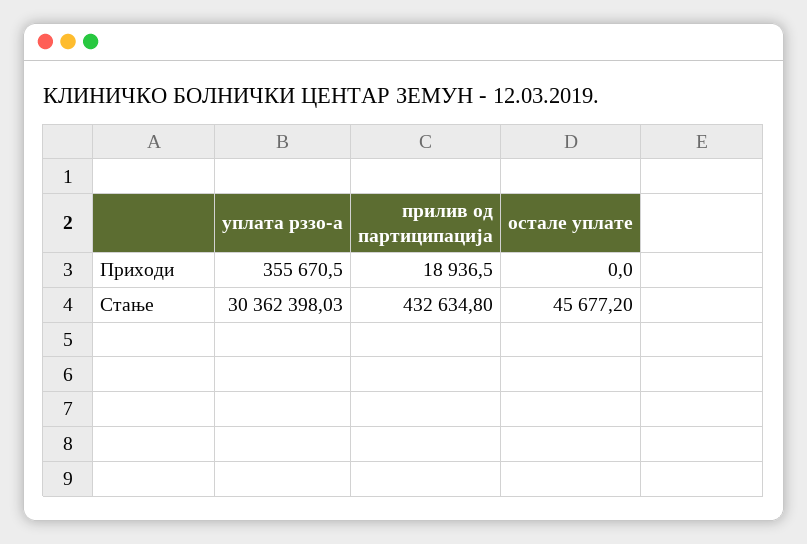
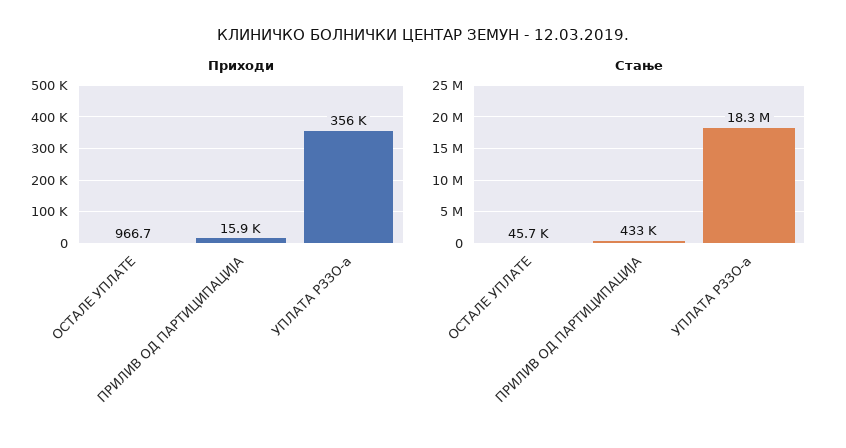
Приходи, прилив од партиципација: 18936.5 -> 15900
Приходи, остале уплате: 0 -> 966.7
Стање, уплата рззо-а: 30362398.03 -> 18300000

